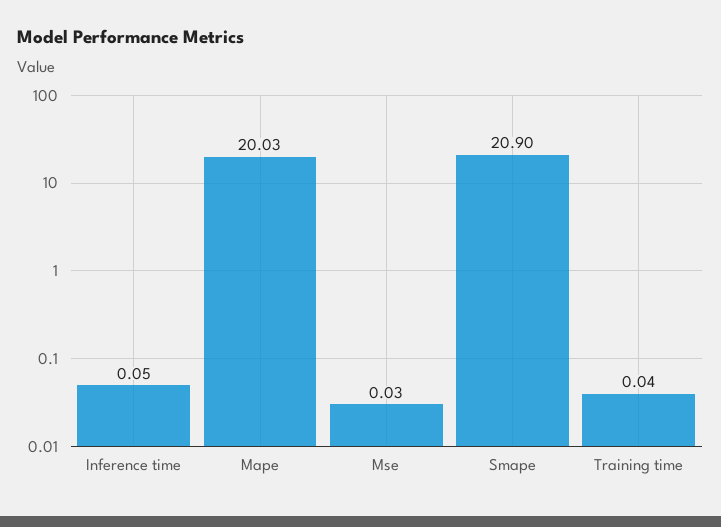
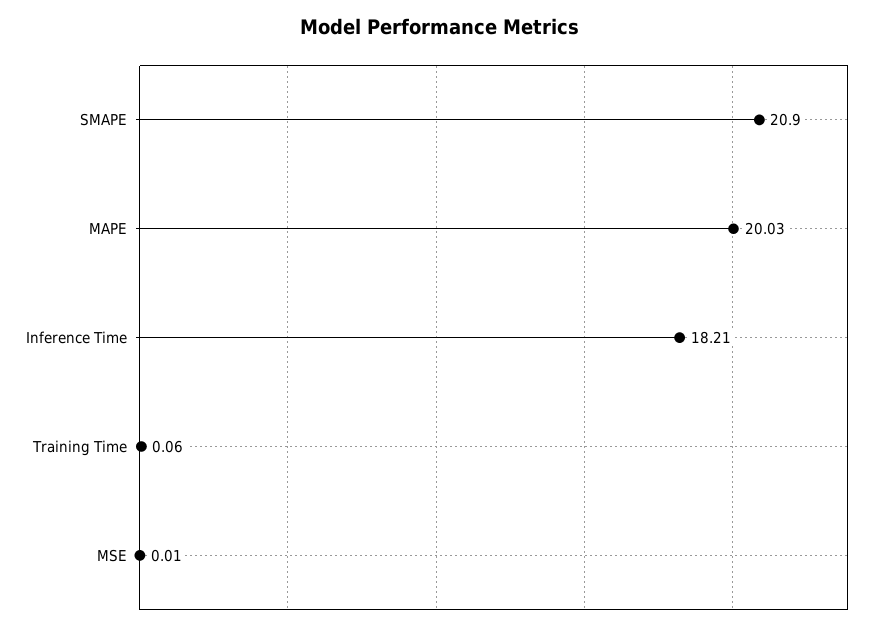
Inference time: 0.05 -> 18.21
Mse: 0.03 -> 0.01
Training time: 0.04 -> 0.06

